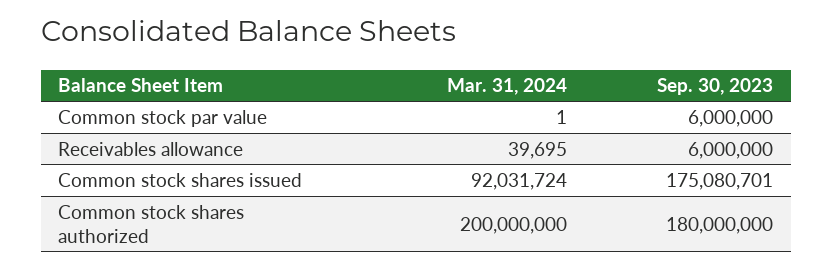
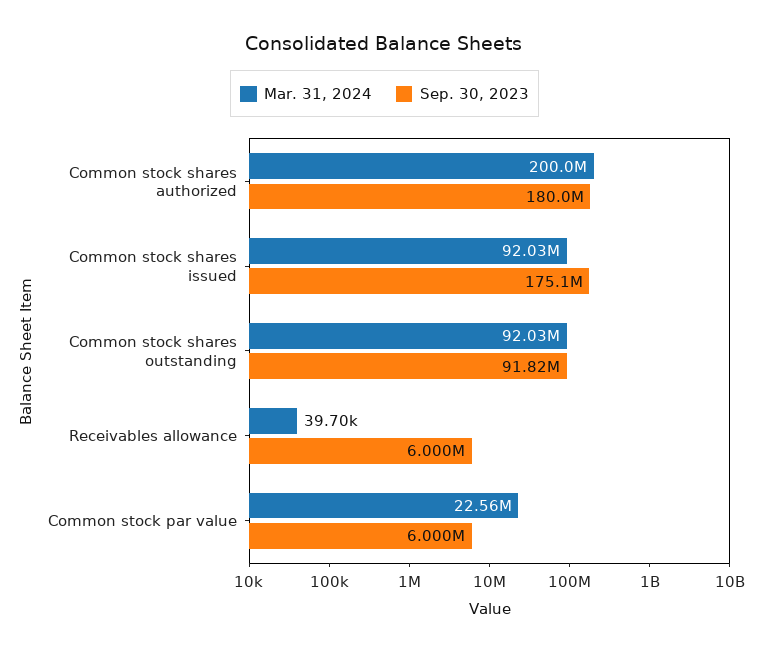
Mar. 31, 2024, Common stock par value: 1 -> 22560000
Mar. 31, 2024, Common stock shares outstanding: none -> 92030000
Sep. 30, 2023, Common stock shares outstanding: none -> 91820000

